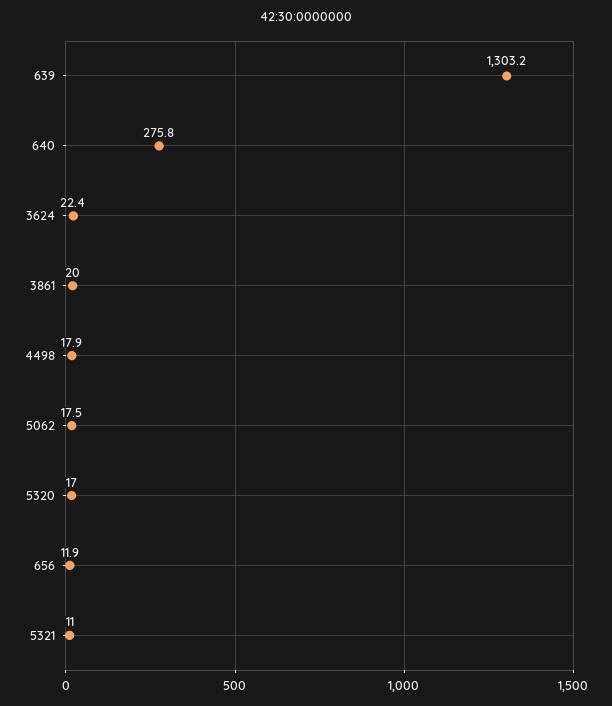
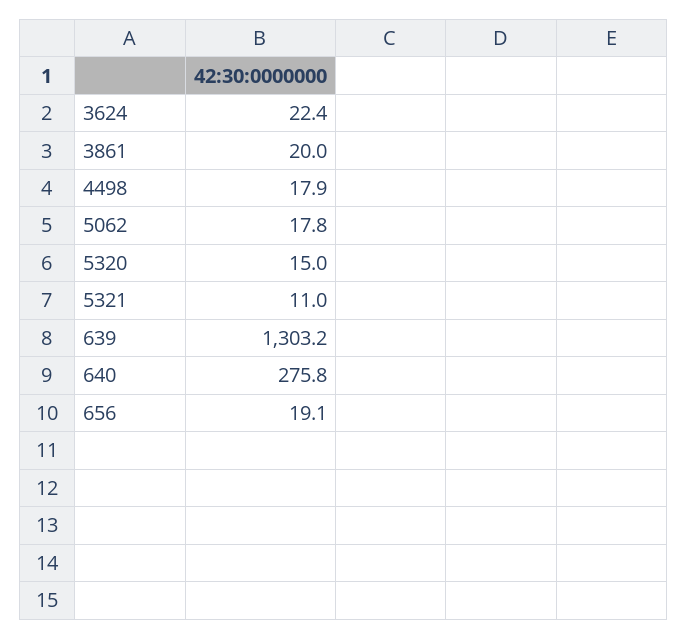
5062: 17.5 -> 17.8
5320: 17 -> 15
656: 11.9 -> 19.1

